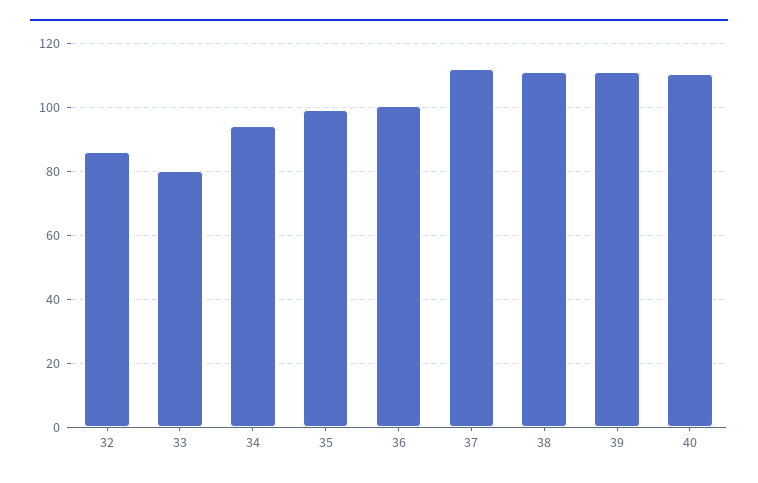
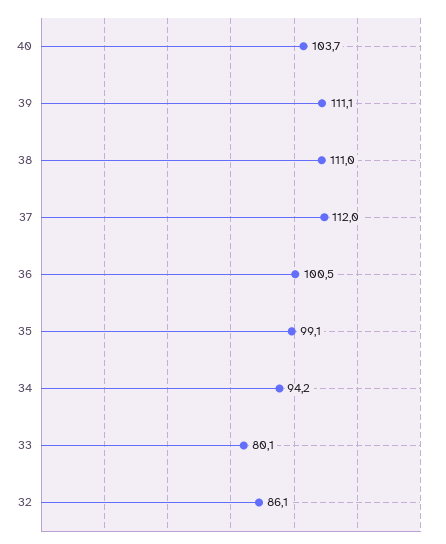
40: 110 -> 103.7

